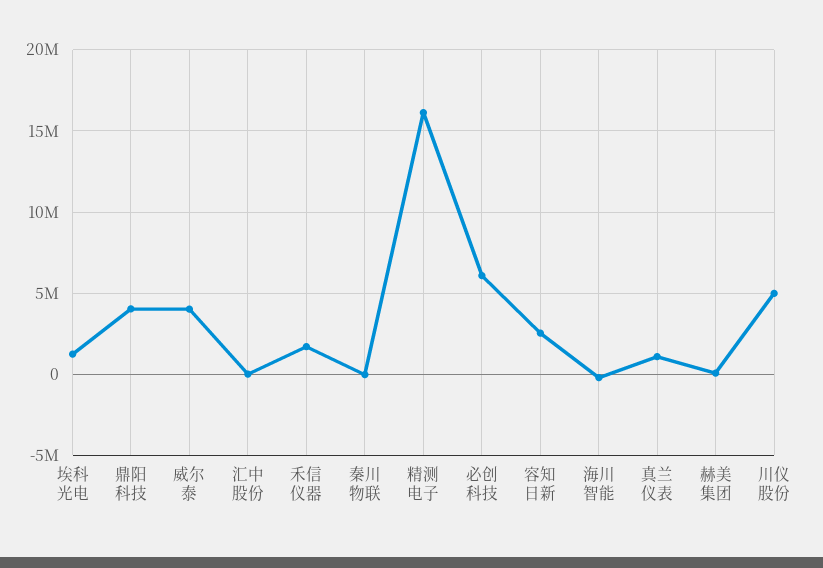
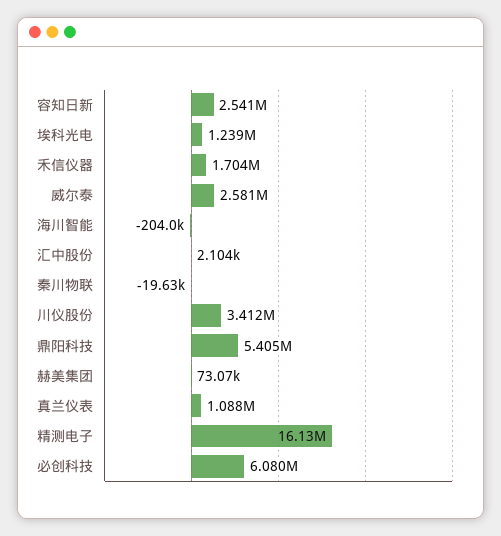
鼎阳科技: 4000000 -> 5405000
威尔泰: 4000000 -> 2581000
川仪股份: 5000000 -> 3412000

